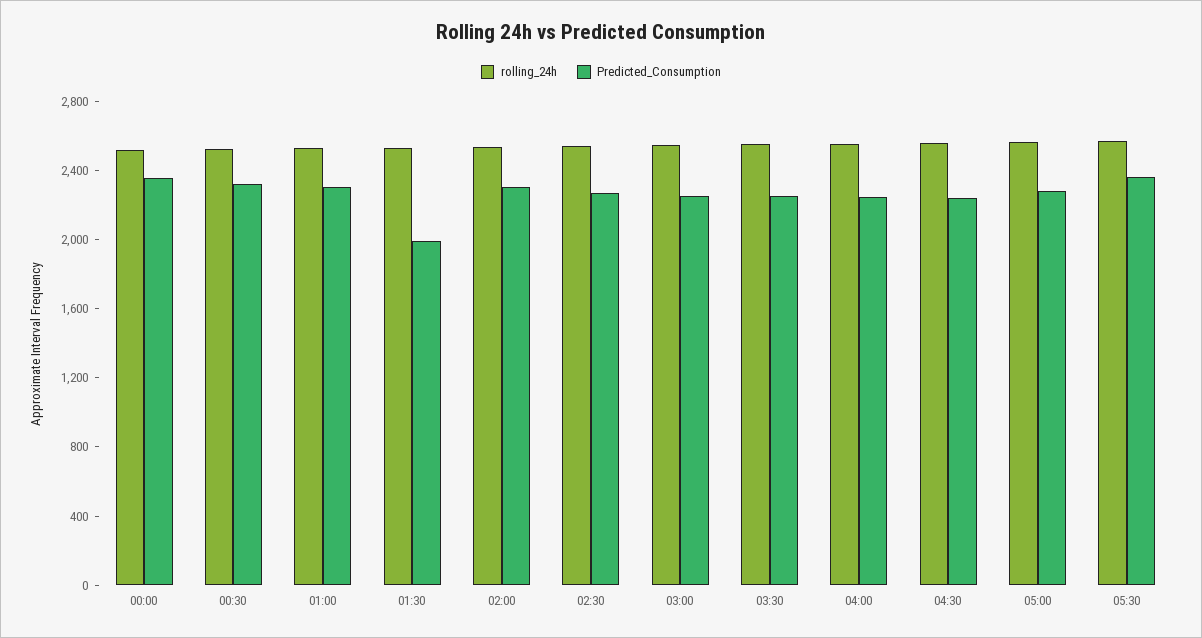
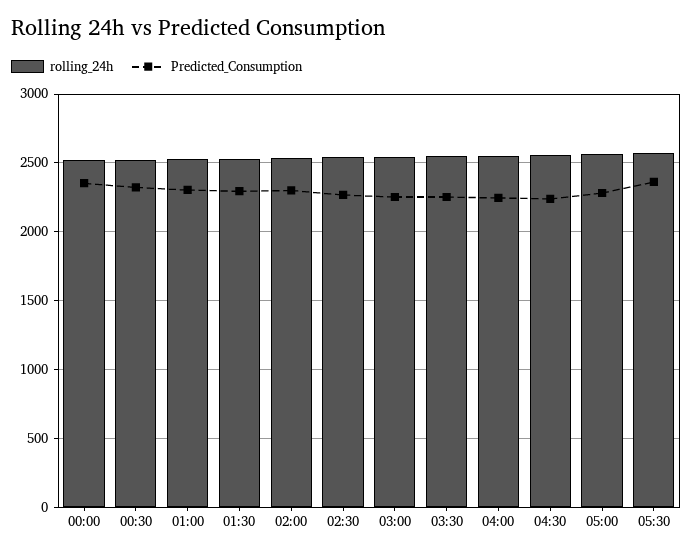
Predicted_Consumption, 01:30: 2000 -> 2300

